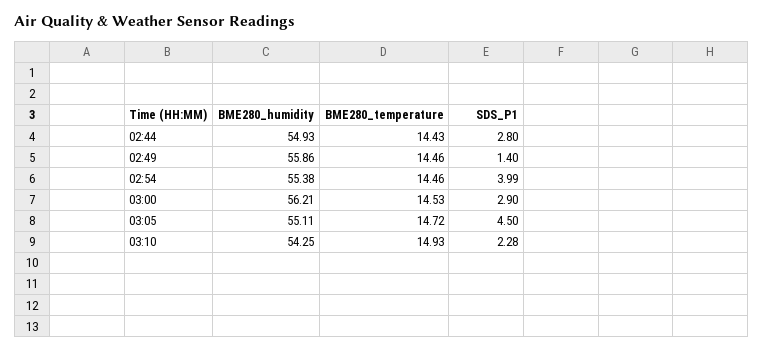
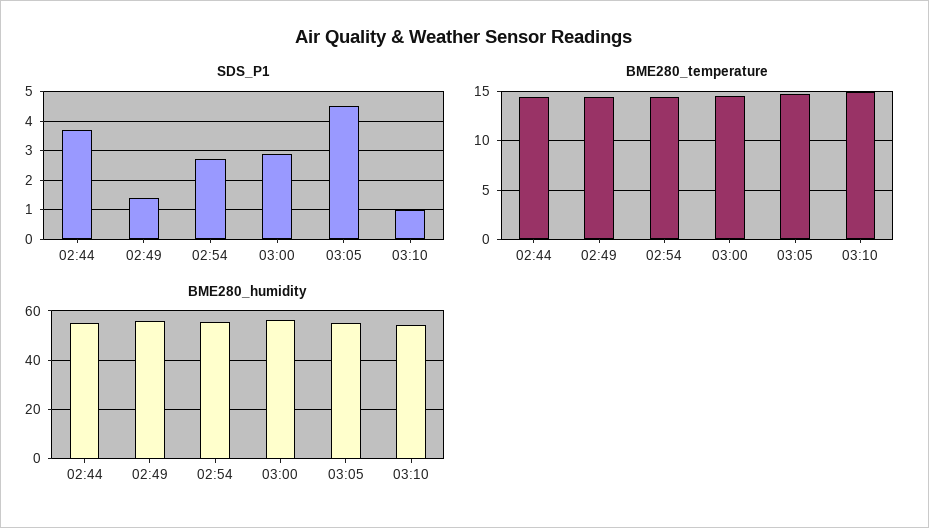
SDS_P1, 02:44: 2.8 -> 3.75
SDS_P1, 02:54: 3.99 -> 2.75
SDS_P1, 03:10: 2.28 -> 1

